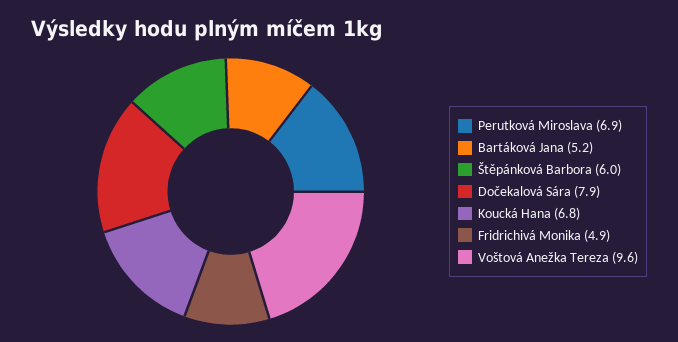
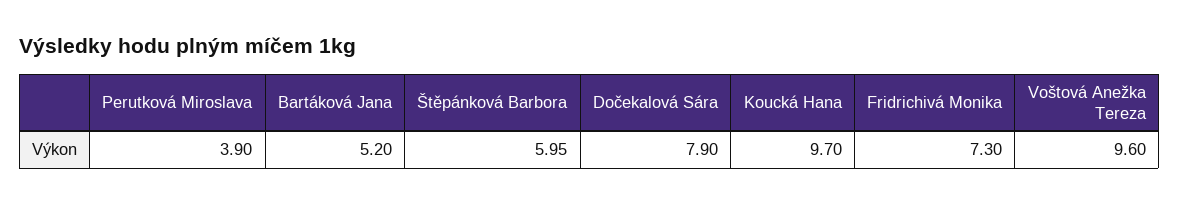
Perutková Miroslava: 6.9 -> 3.9
Koucká Hana: 6.8 -> 9.7
Fridrichivá Monika: 4.9 -> 7.3

